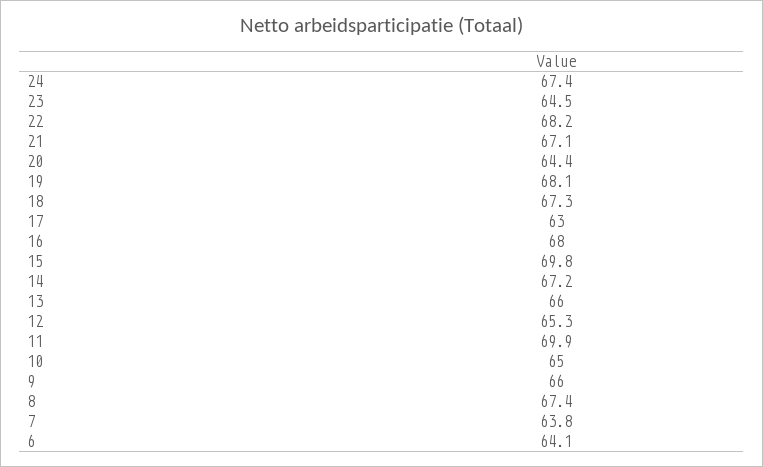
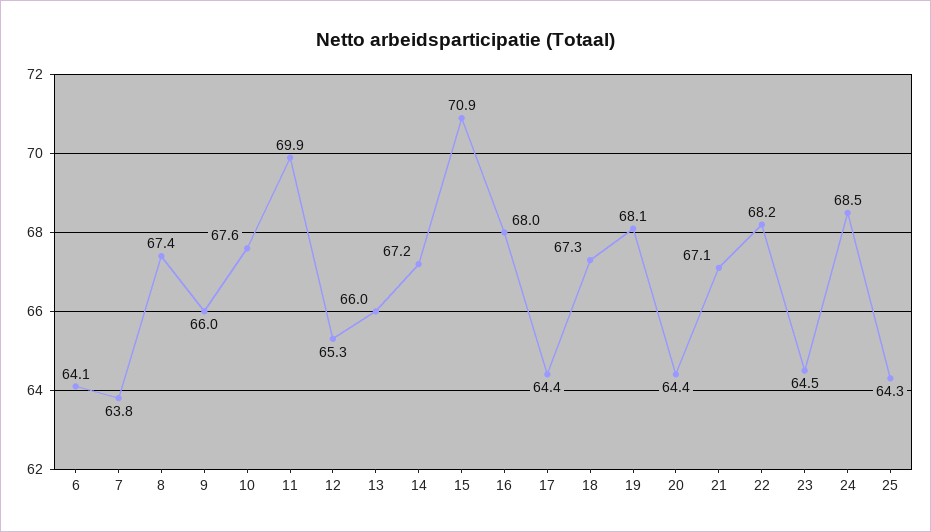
24: 67.4 -> 68.5
17: 63 -> 64.4
15: 69.8 -> 70.9
10: 65 -> 67.6
25: none -> 64.3

